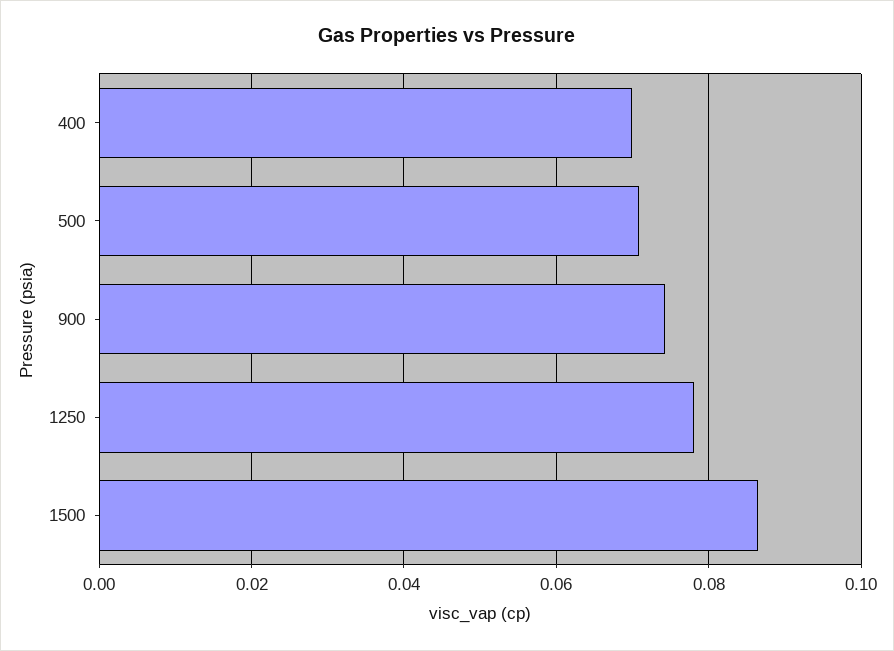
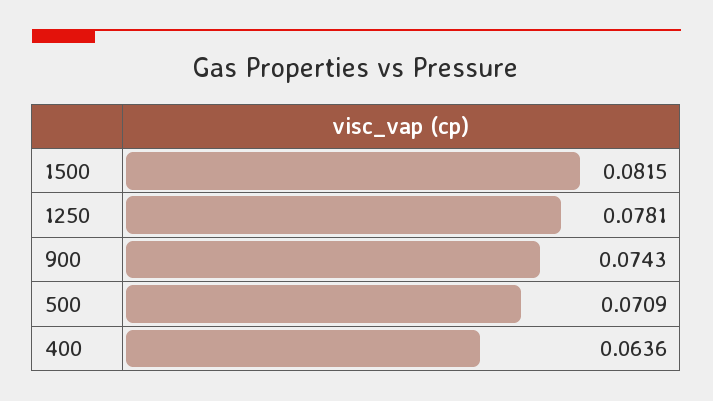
400: 0.07 -> 0.0636
1500: 0.086 -> 0.0815

